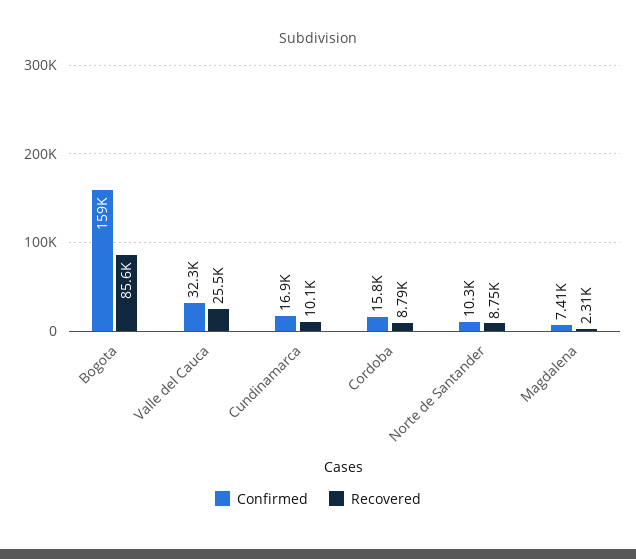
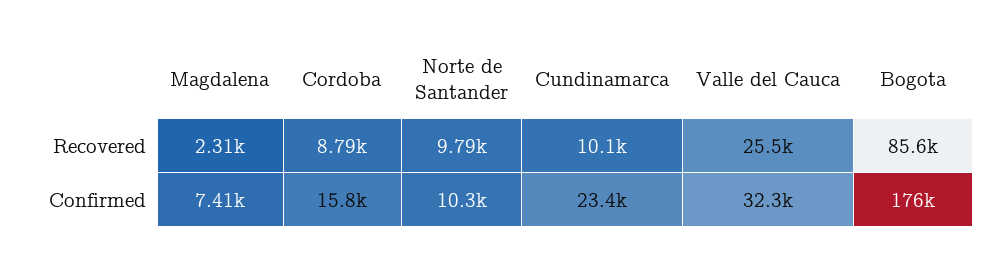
Confirmed, Bogota: 159000 -> 176000
Confirmed, Cundinamarca: 16900 -> 23400
Recovered, Norte de Santander: 8750 -> 9790

